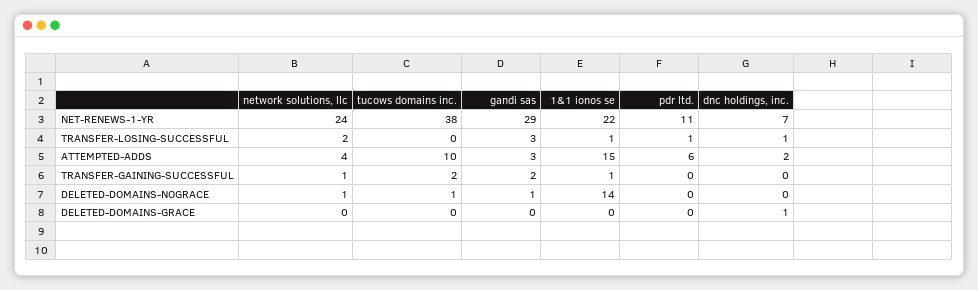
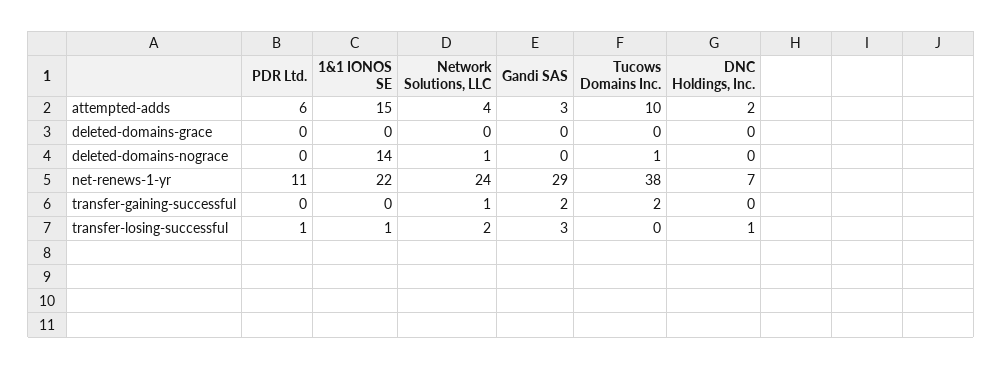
1&1 ionos se, TRANSFER-GAINING-SUCCESSFUL: 1 -> 0
gandi sas, DELETED-DOMAINS-NOGRACE: 1 -> 0
dnc holdings, inc., DELETED-DOMAINS-GRACE: 1 -> 0

